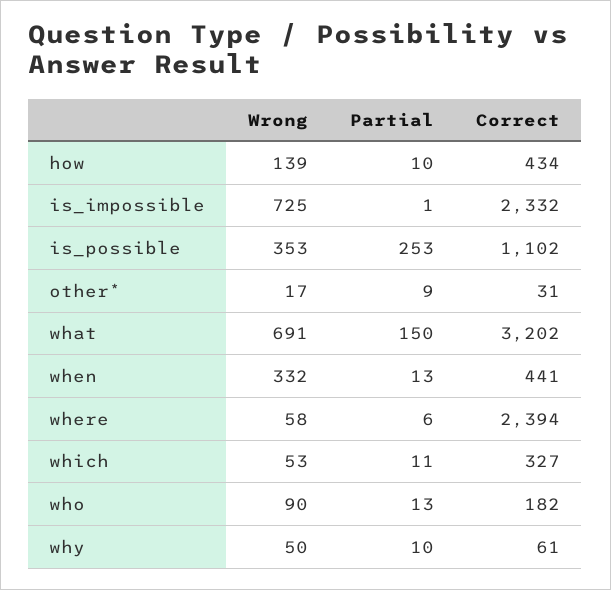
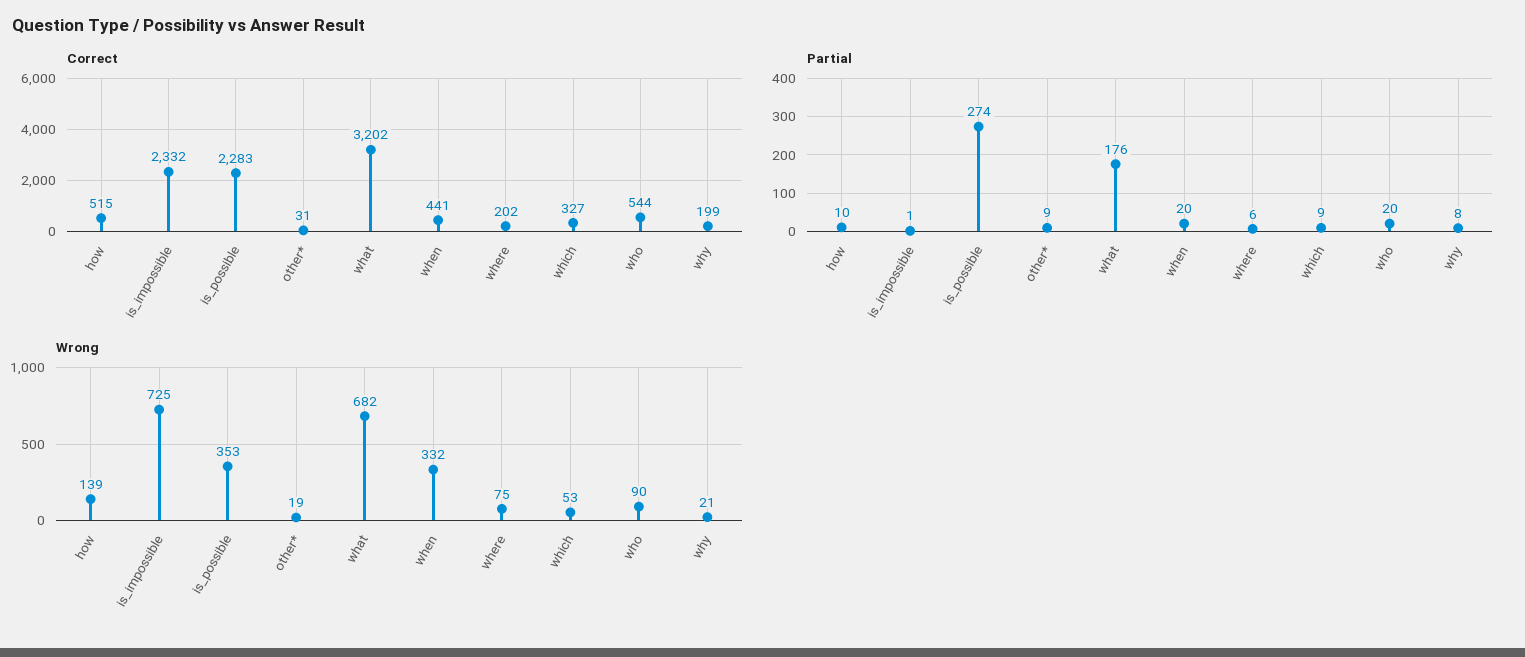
Correct, how: 434 -> 515
Partial, is_possible: 253 -> 274
Correct, is_possible: 1102 -> 2283
Wrong, other*: 17 -> 19
Wrong, what: 691 -> 682
Partial, what: 150 -> 176
Partial, when: 13 -> 20
Wrong, where: 58 -> 75
Correct, where: 2394 -> 202
Partial, which: 11 -> 9
Partial, who: 13 -> 20
Correct, who: 182 -> 544
Wrong, why: 50 -> 21
Partial, why: 10 -> 8
Correct, why: 61 -> 199

